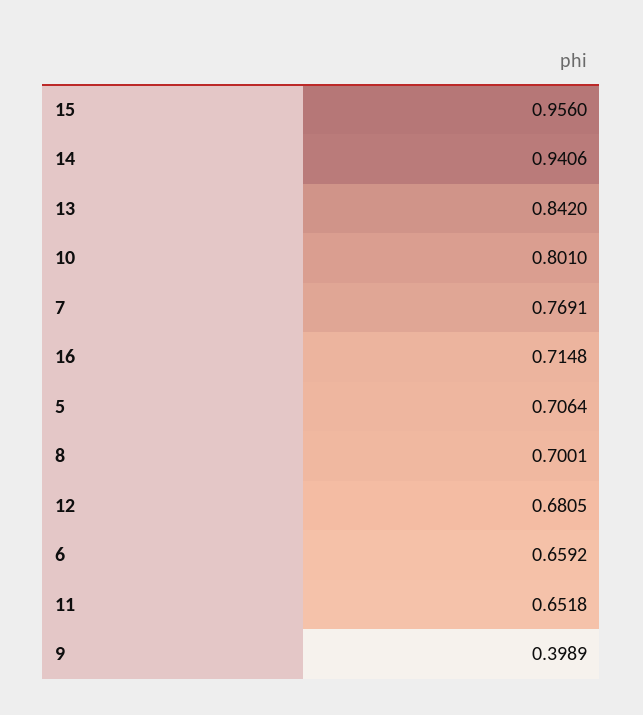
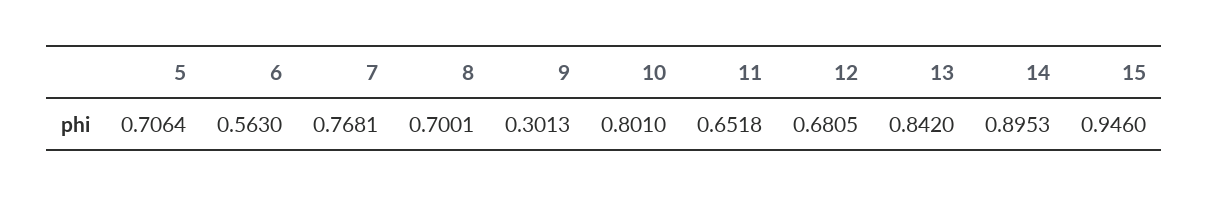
15: 0.956 -> 0.946
14: 0.9406 -> 0.8953
7: 0.7691 -> 0.7681
16: 0.7148 -> none
6: 0.6592 -> 0.563
9: 0.3989 -> 0.3013

